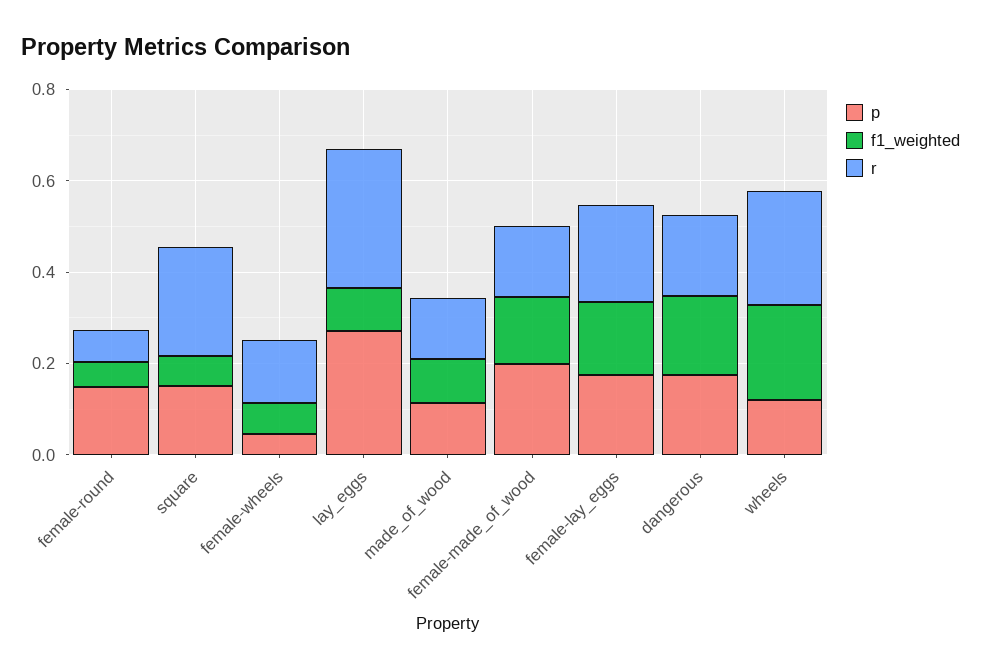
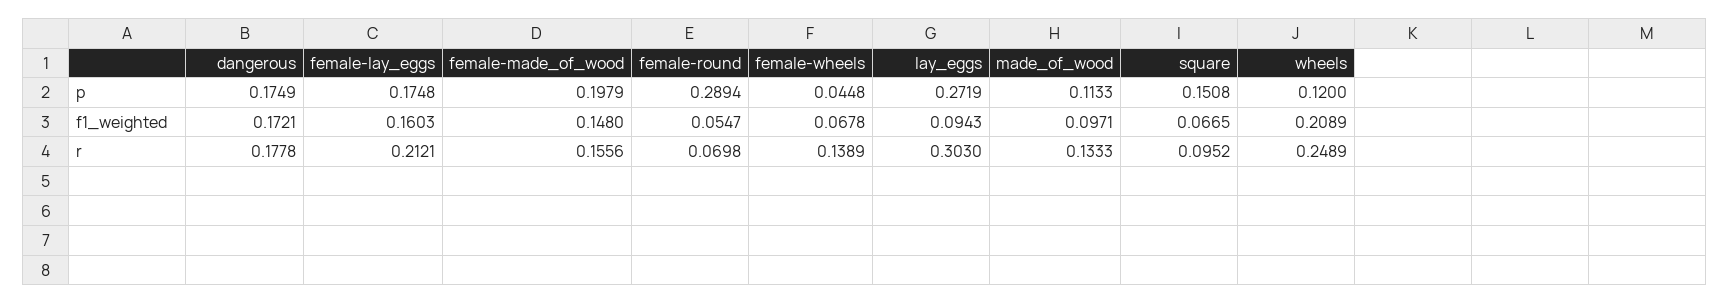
p, female-round: 0.15 -> 0.2894
r, square: 0.25 -> 0.0952

